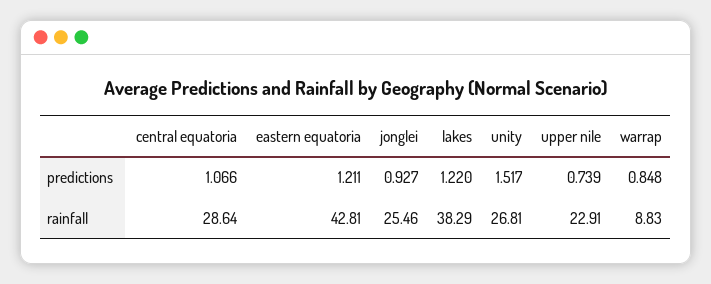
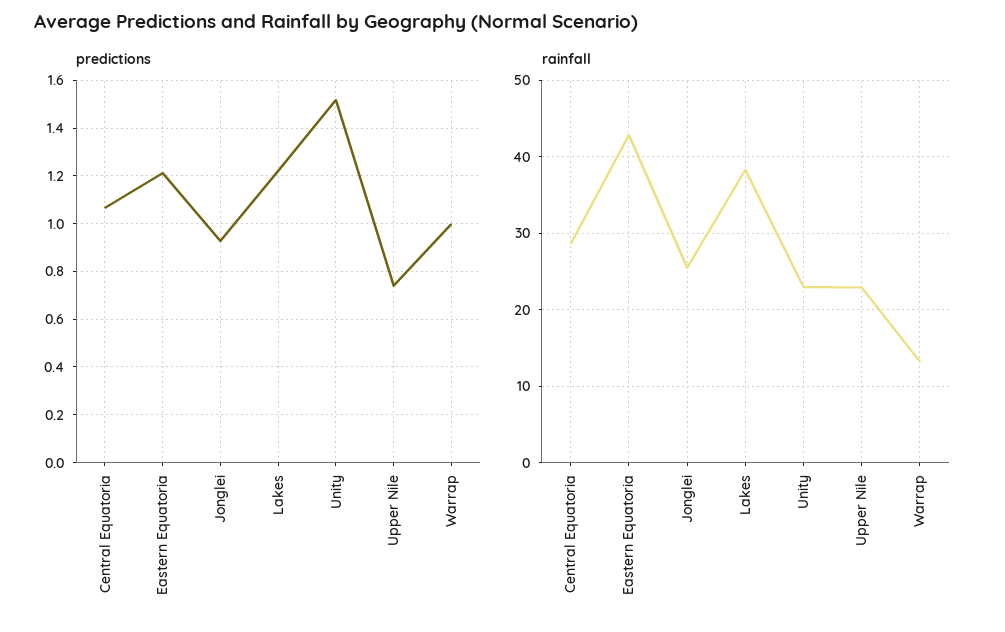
predictions, warrap: 0.848 -> 1
rainfall, unity: 26.81 -> 23
rainfall, warrap: 8.83 -> 13

